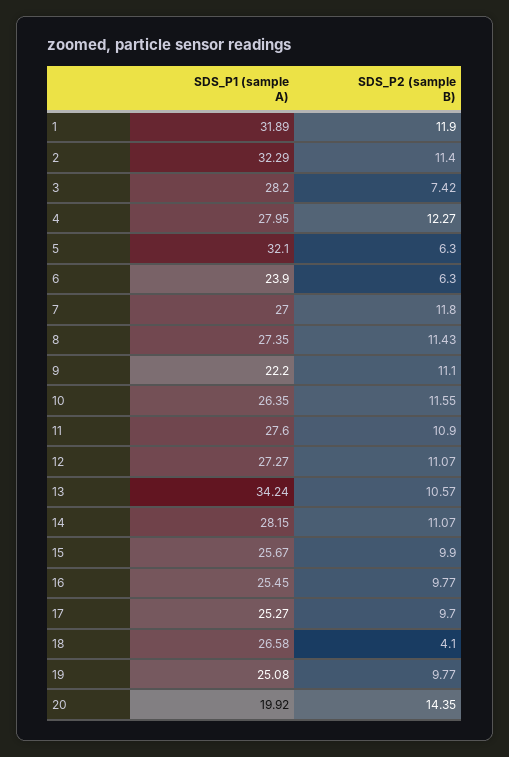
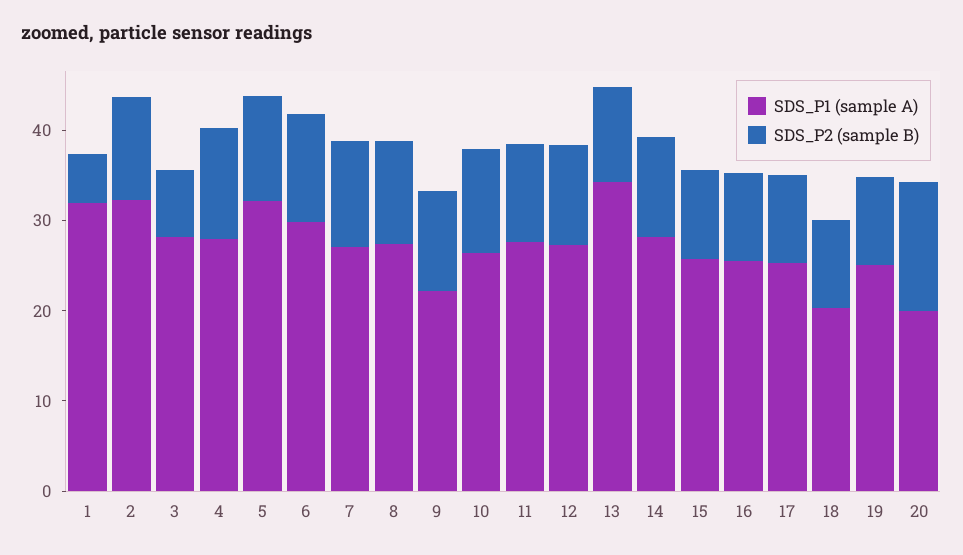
SDS_P2 (sample B), 1: 11.9 -> 6
SDS_P2 (sample B), 5: 6.3 -> 12
SDS_P1 (sample A), 6: 23.9 -> 30
SDS_P2 (sample B), 6: 6.3 -> 12
SDS_P1 (sample A), 18: 26.58 -> 20
SDS_P2 (sample B), 18: 4.1 -> 10

